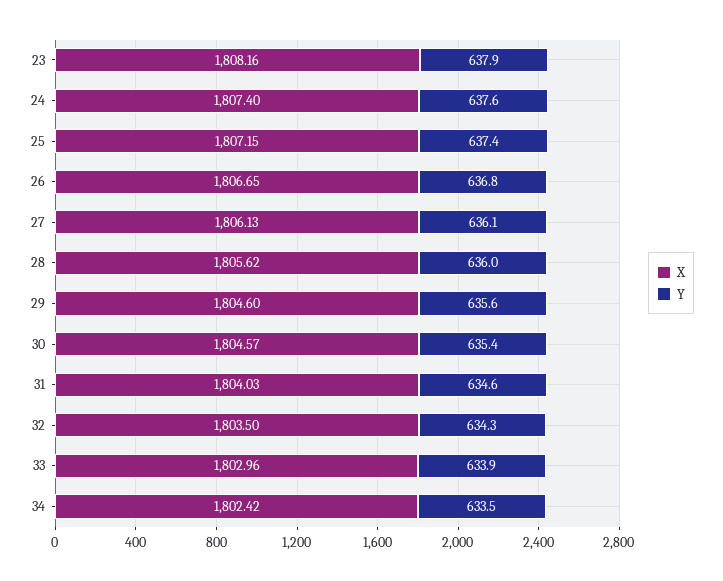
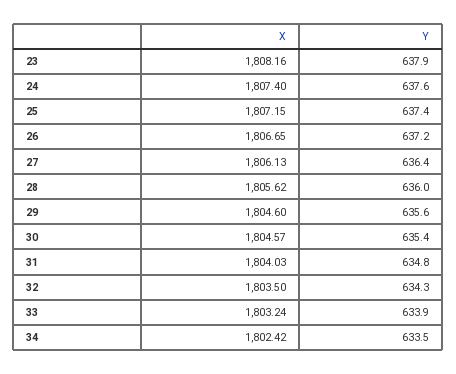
Y, 26: 636.8 -> 637.2
Y, 27: 636.1 -> 636.4
Y, 31: 634.6 -> 634.8
X, 33: 1802.96 -> 1803.24

